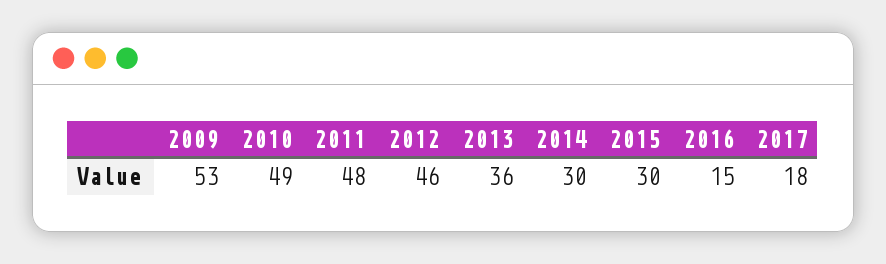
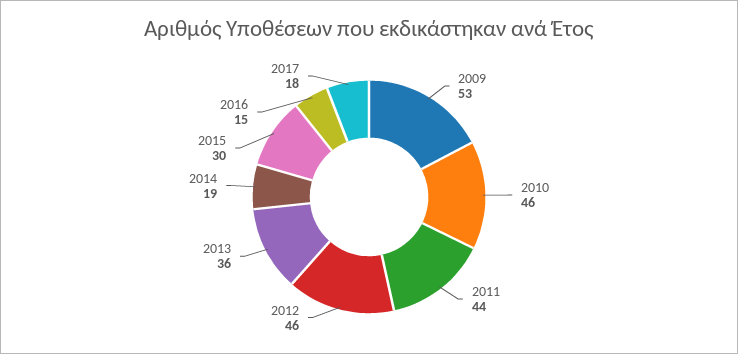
2010: 49 -> 46
2011: 48 -> 44
2014: 30 -> 19

